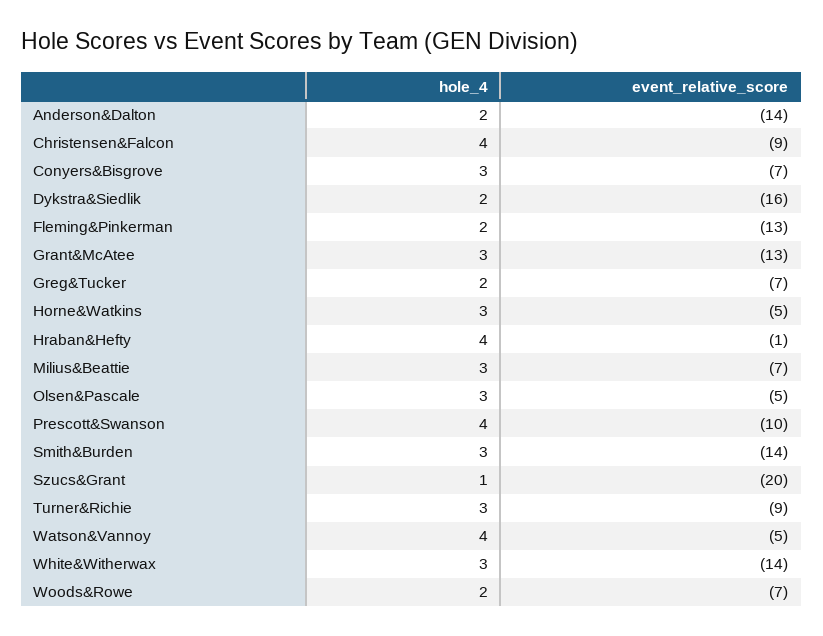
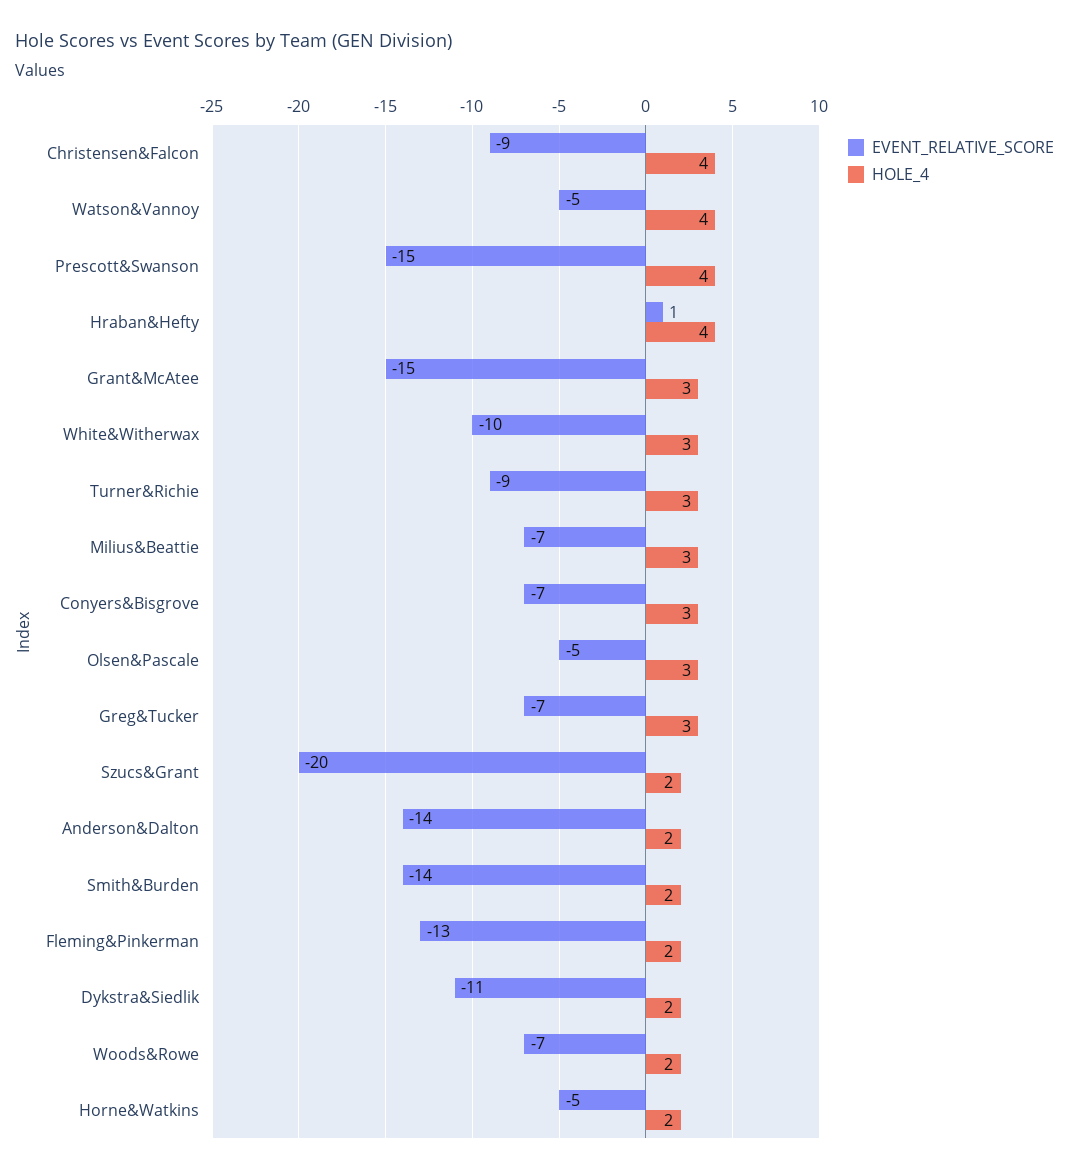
event_relative_score, Dykstra&Siedlik: -16 -> -11
event_relative_score, Grant&McAtee: -13 -> -15
hole_4, Greg&Tucker: 2 -> 3
hole_4, Horne&Watkins: 3 -> 2
event_relative_score, Hraban&Hefty: -1 -> 1
event_relative_score, Prescott&Swanson: -10 -> -15
hole_4, Smith&Burden: 3 -> 2
hole_4, Szucs&Grant: 1 -> 2
event_relative_score, White&Witherwax: -14 -> -10

